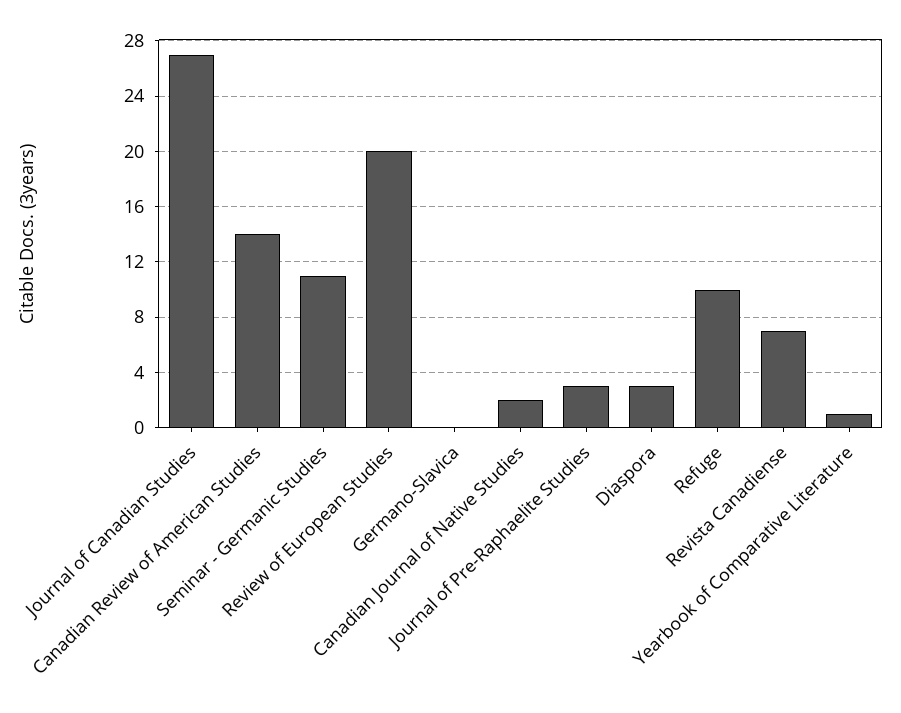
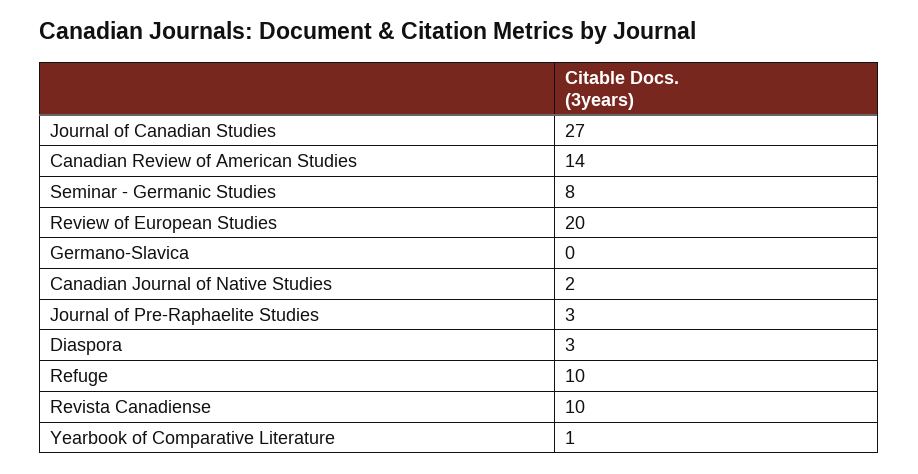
Seminar - Germanic Studies: 11 -> 8
Revista Canadiense: 7 -> 10

